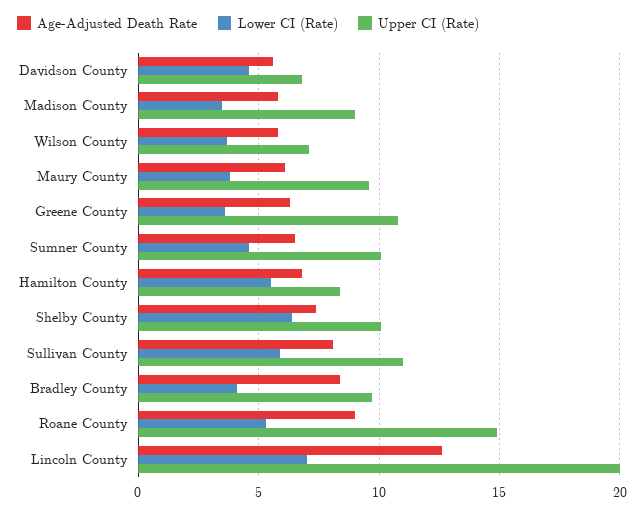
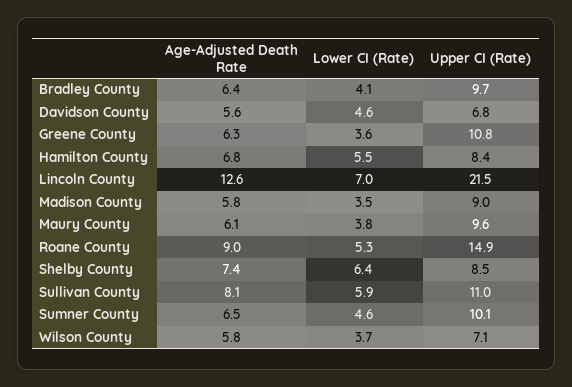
Upper CI (Rate), Shelby County: 10 -> 8.5
Age-Adjusted Death Rate, Bradley County: 8.5 -> 6.4
Upper CI (Rate), Lincoln County: 20 -> 21.5

